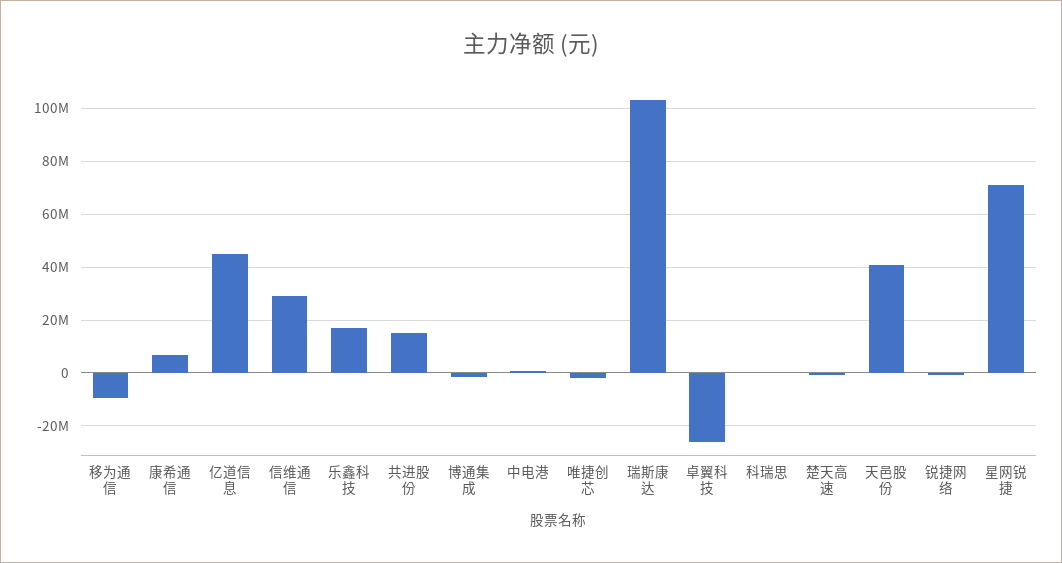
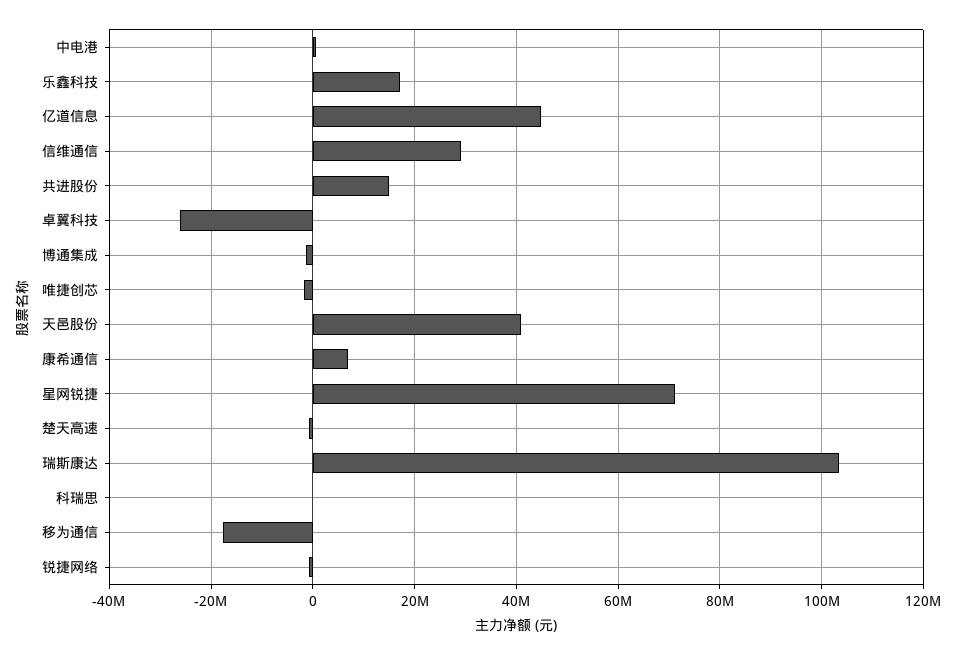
移为通信: -10000000 -> -18000000

